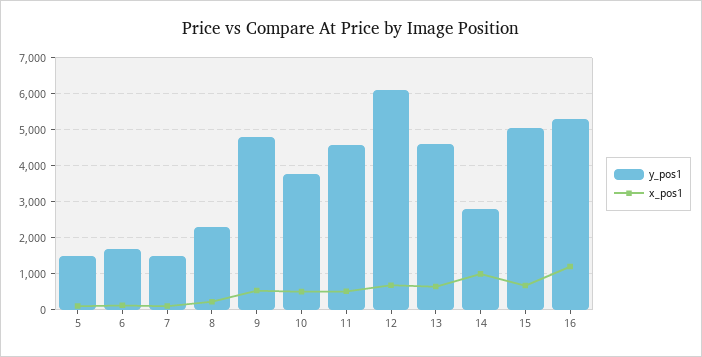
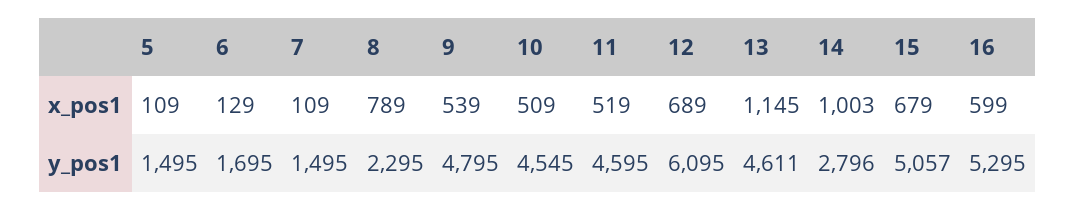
x_pos1, 8: 200 -> 789
y_pos1, 10: 3800 -> 4545
x_pos1, 13: 600 -> 1145
x_pos1, 16: 1200 -> 599

